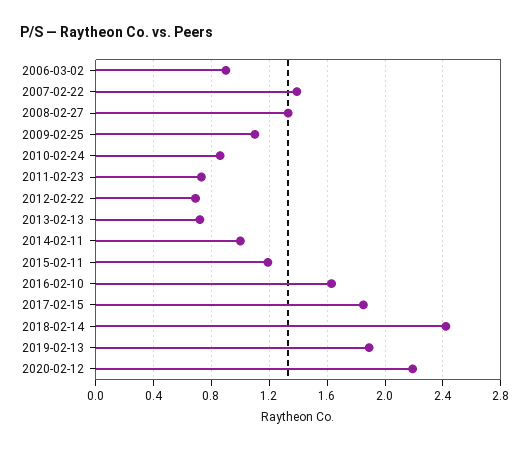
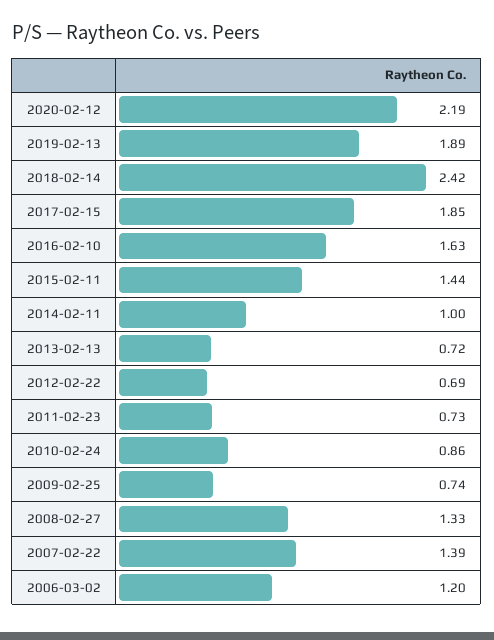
2006-03-02: 0.9 -> 1.2
2009-02-25: 1.1 -> 0.74
2015-02-11: 1.2 -> 1.44

